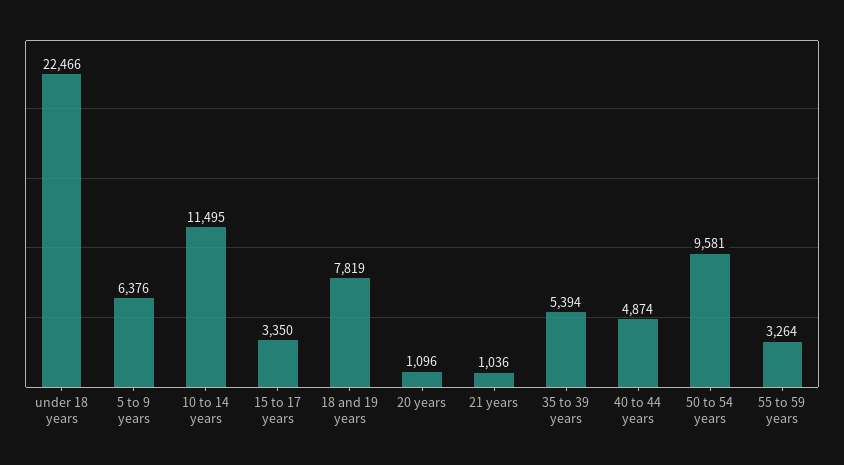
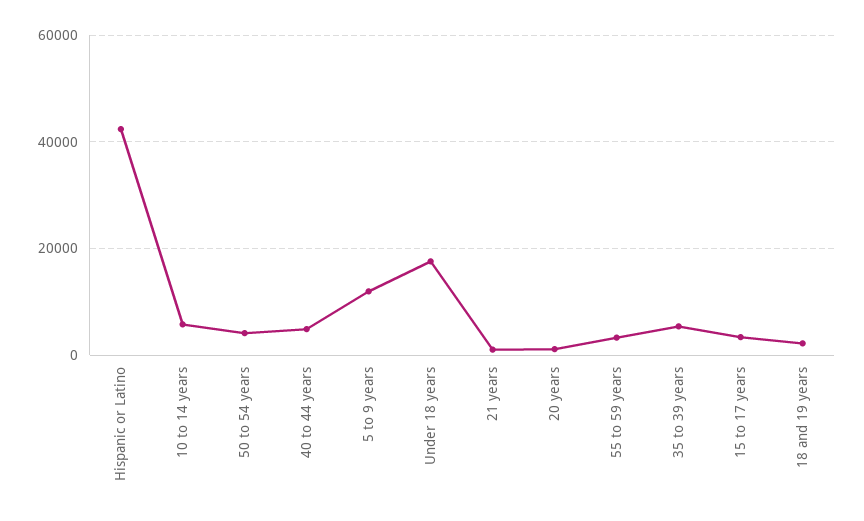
under 18 years: 22466 -> 18000
5 to 9 years: 6376 -> 12000
10 to 14 years: 11495 -> 6000
18 and 19 years: 7819 -> 2000
50 to 54 years: 9581 -> 4000
Hispanic or Latino: none -> 42000

